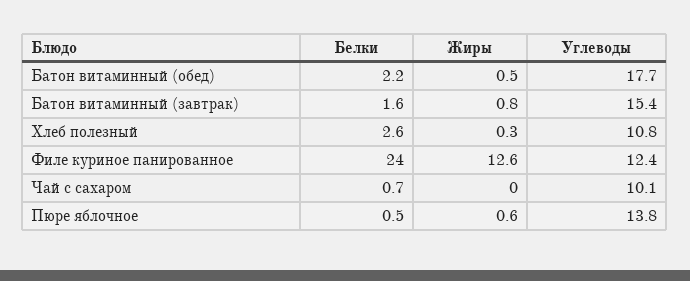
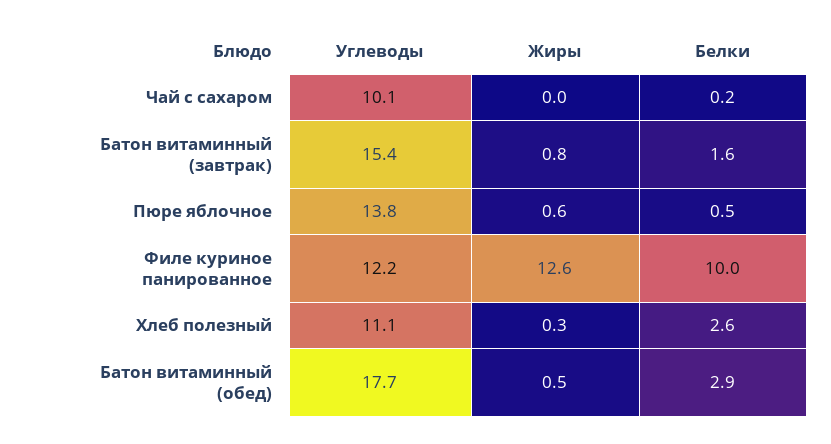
Белки, Батон витаминный (обед): 2.2 -> 2.9
Углеводы, Хлеб полезный: 10.8 -> 11.1
Белки, Филе куриное панированное: 24 -> 10
Углеводы, Филе куриное панированное: 12.4 -> 12.2
Белки, Чай с сахаром: 0.7 -> 0.2

